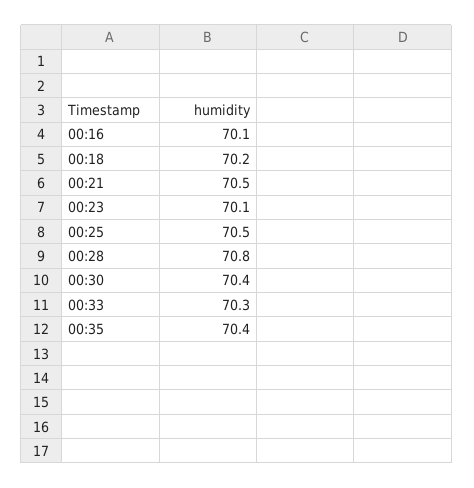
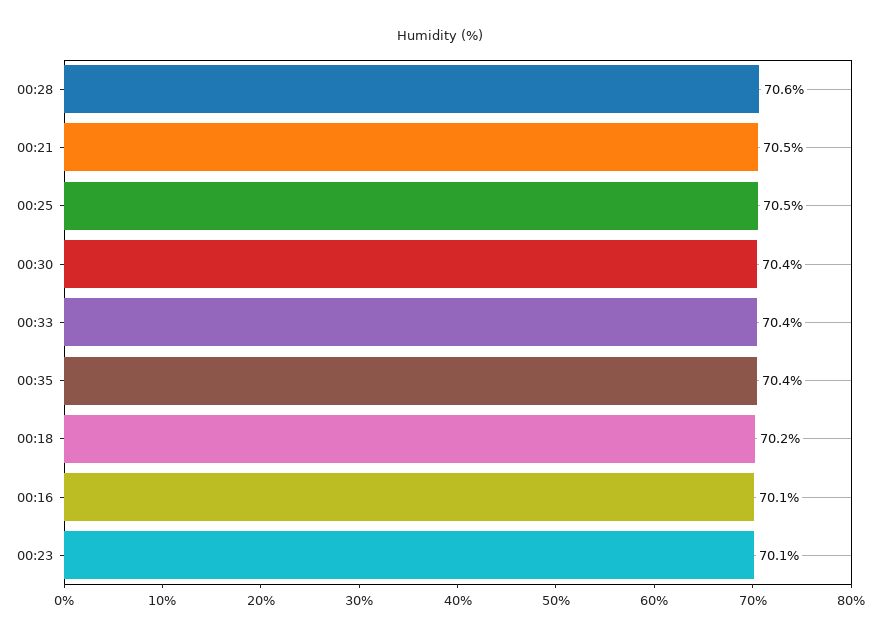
00:28: 70.8 -> 70.6
00:33: 70.3 -> 70.4

